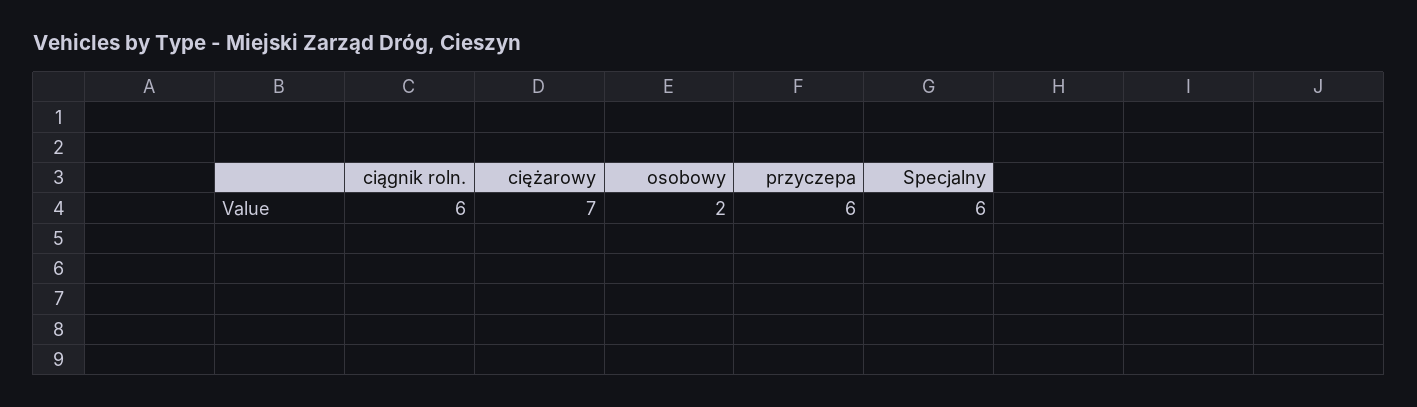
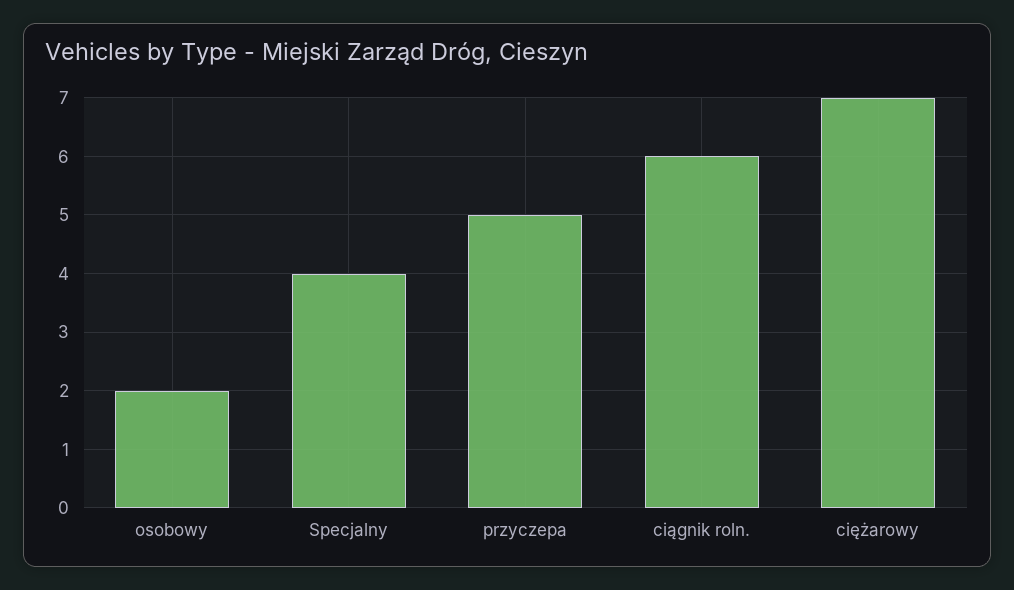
przyczepa: 6 -> 5
Specjalny: 6 -> 4

